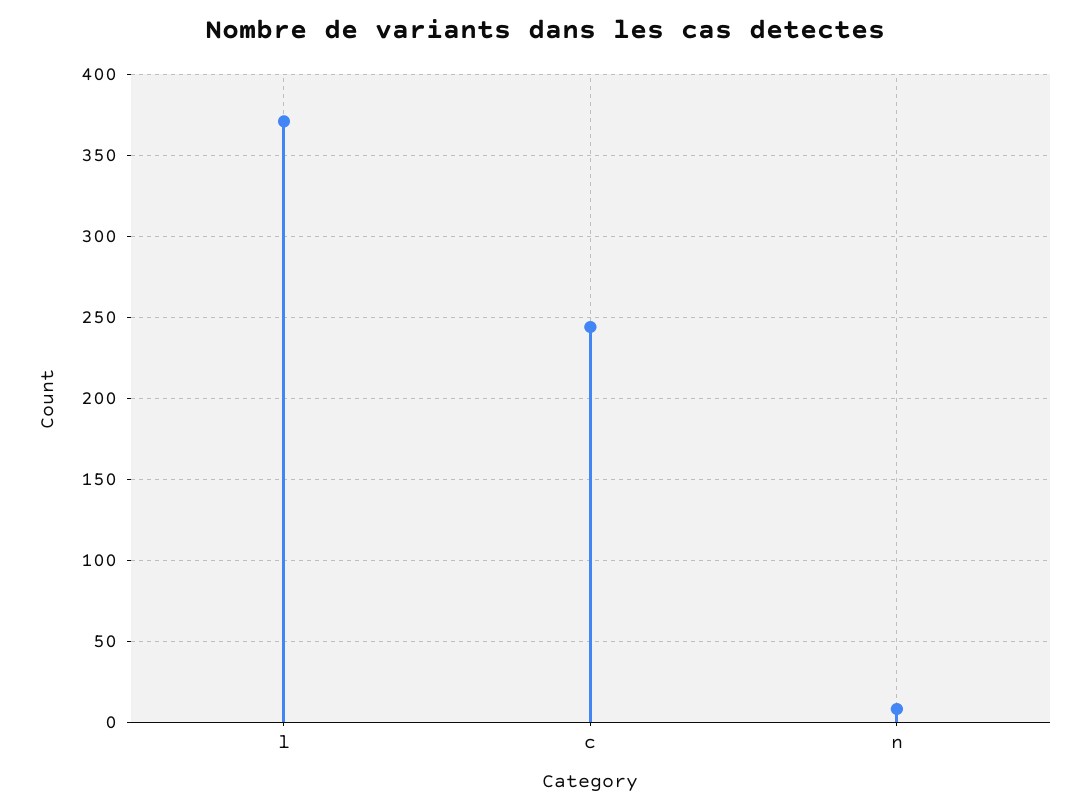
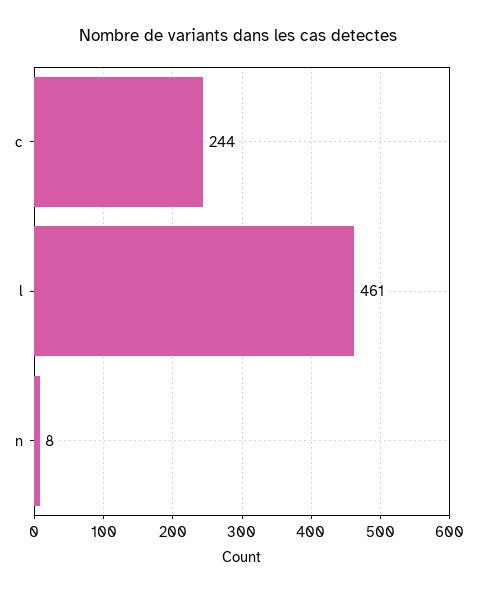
l: 370 -> 461

